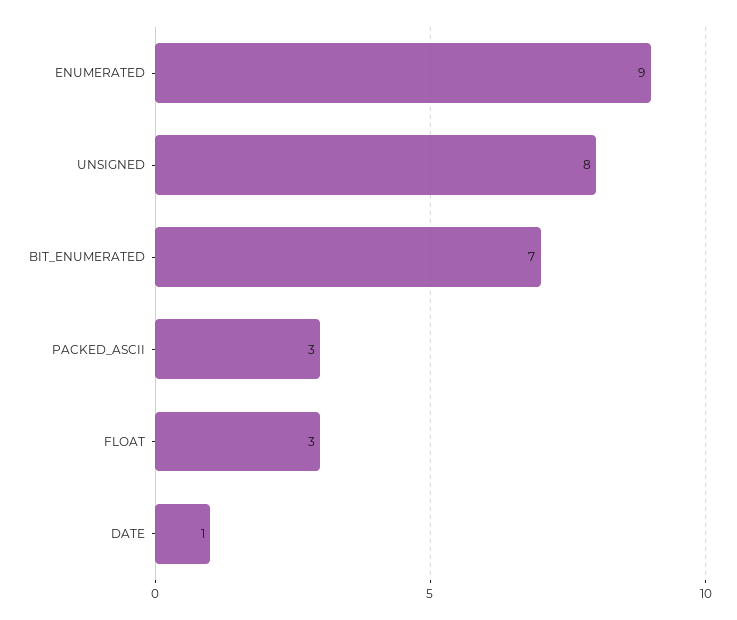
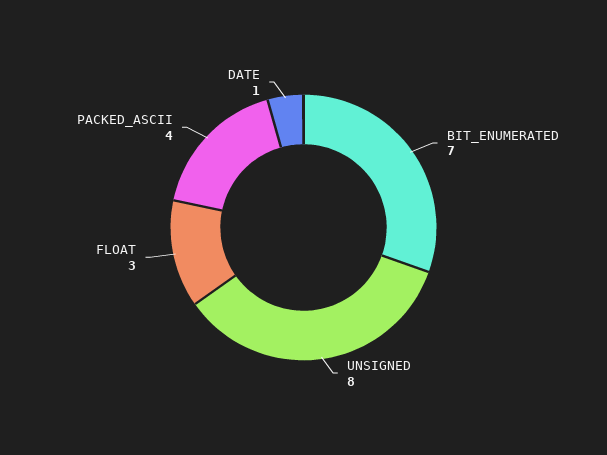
ENUMERATED: 9 -> none
PACKED_ASCII: 3 -> 4

